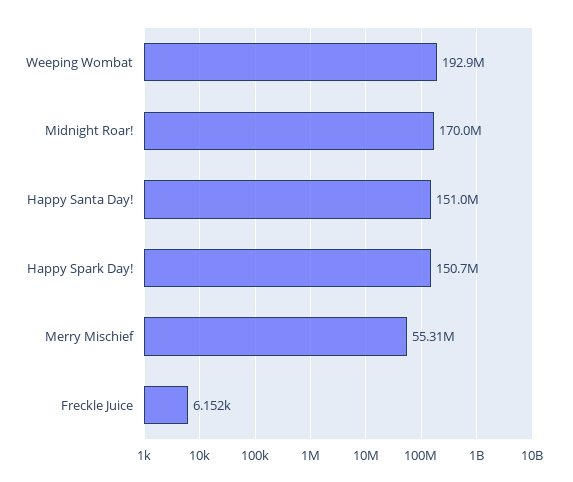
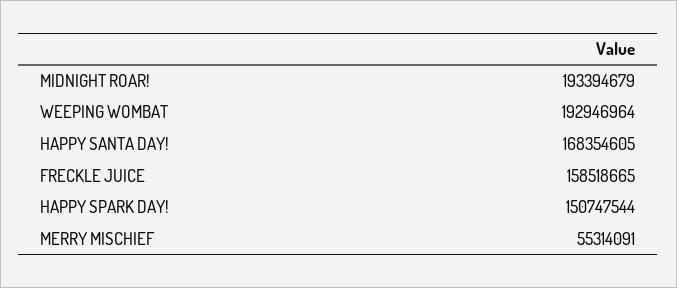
Midnight Roar!: 170000000 -> 193394679
Happy Santa Day!: 151000000 -> 168354605
Freckle Juice: 6152 -> 158518665

